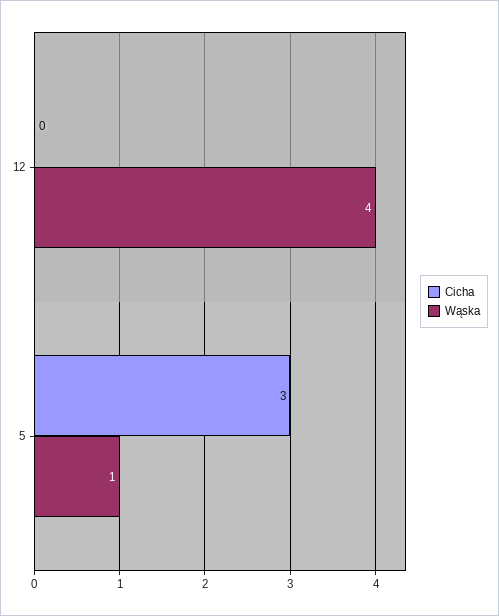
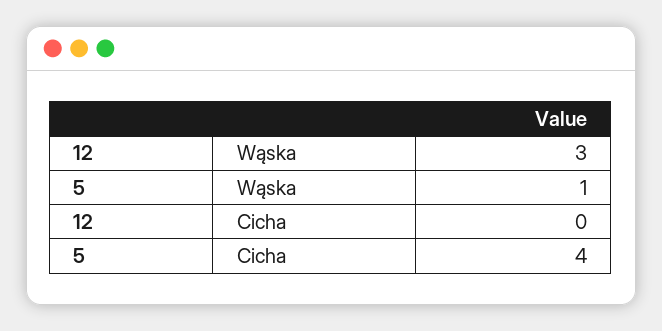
Wąska, 12: 4 -> 3
Cicha, 5: 3 -> 4

